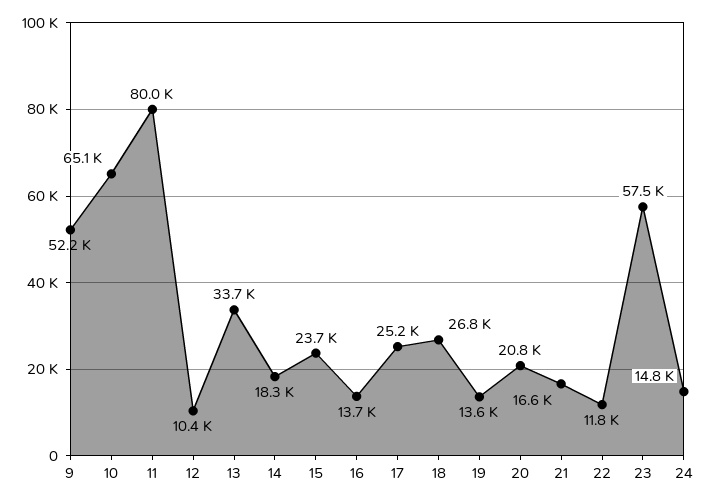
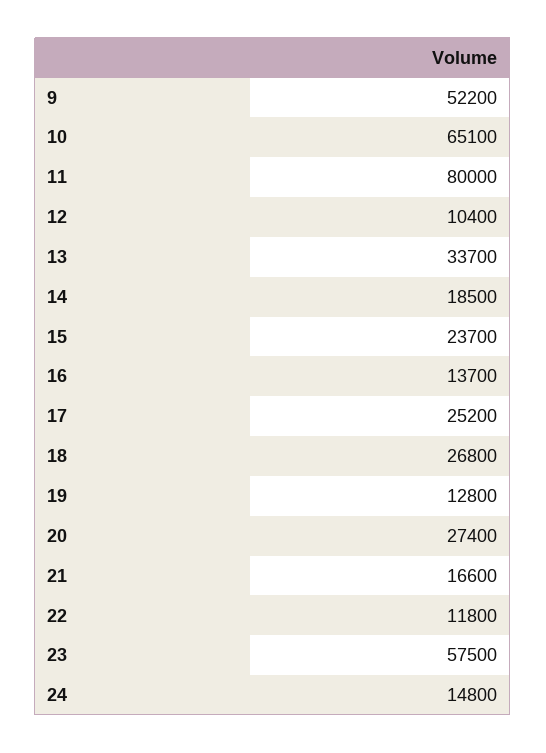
14: 18300 -> 18500
19: 13600 -> 12800
20: 20800 -> 27400

